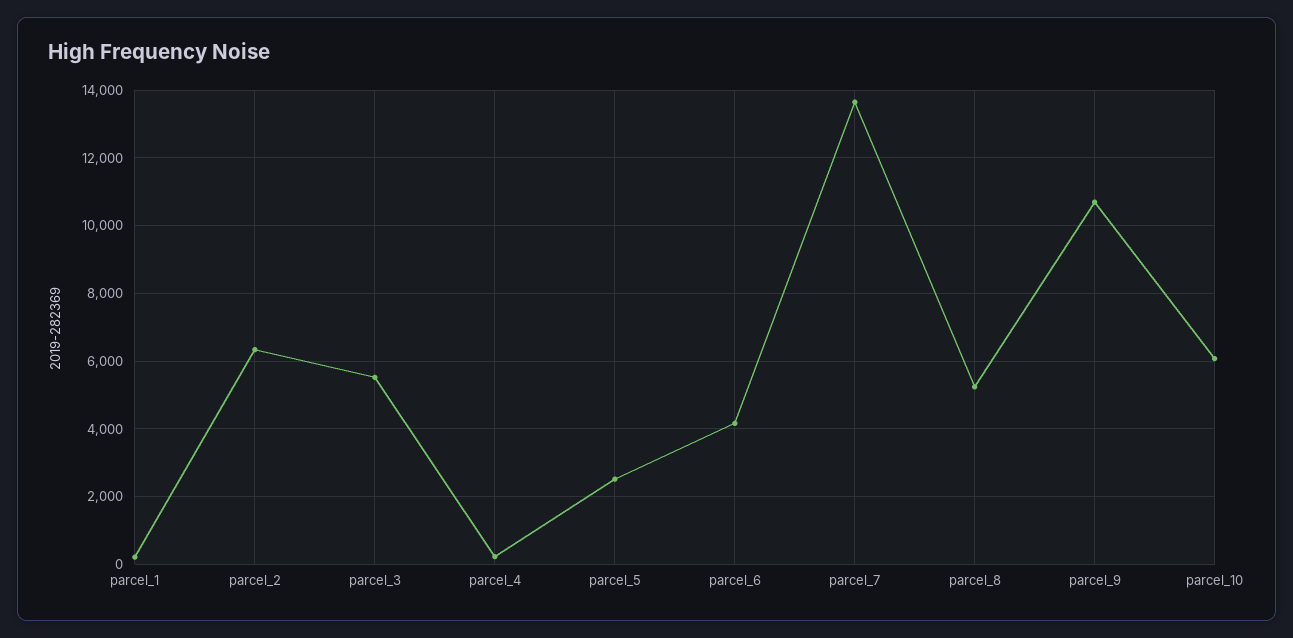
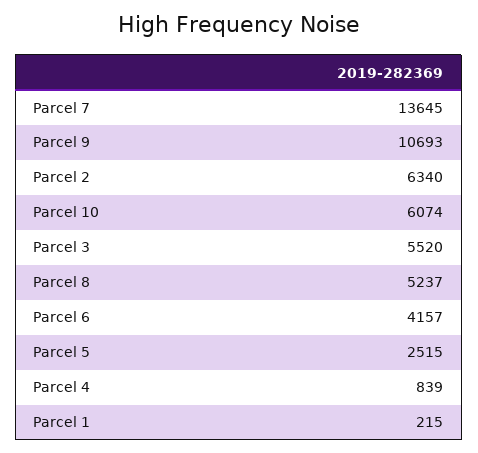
parcel_4: 200 -> 839

